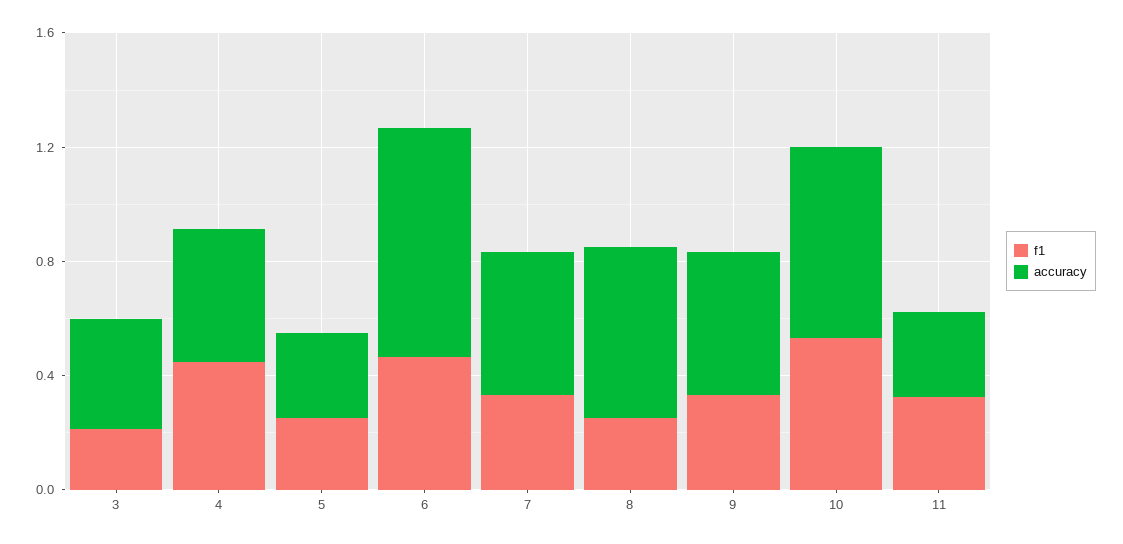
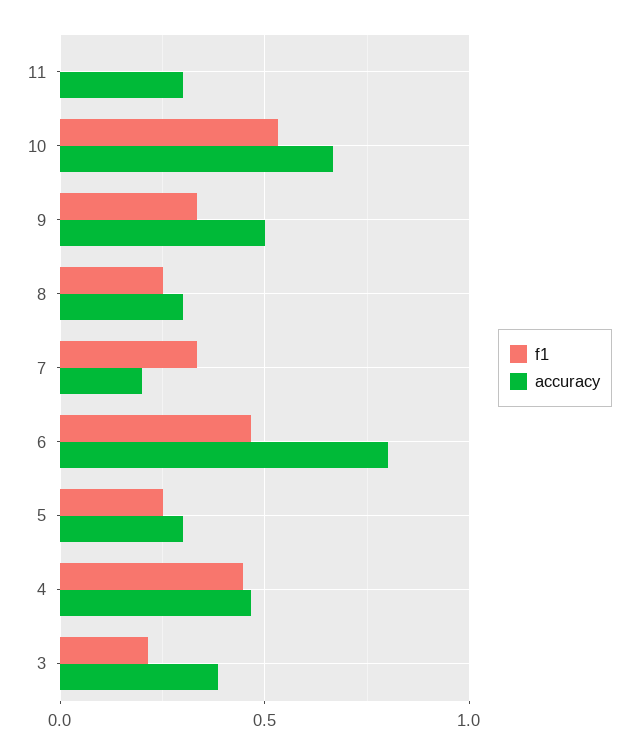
accuracy, 7: 0.5 -> 0.2
accuracy, 8: 0.6 -> 0.3
f1, 11: 0.3 -> 0

